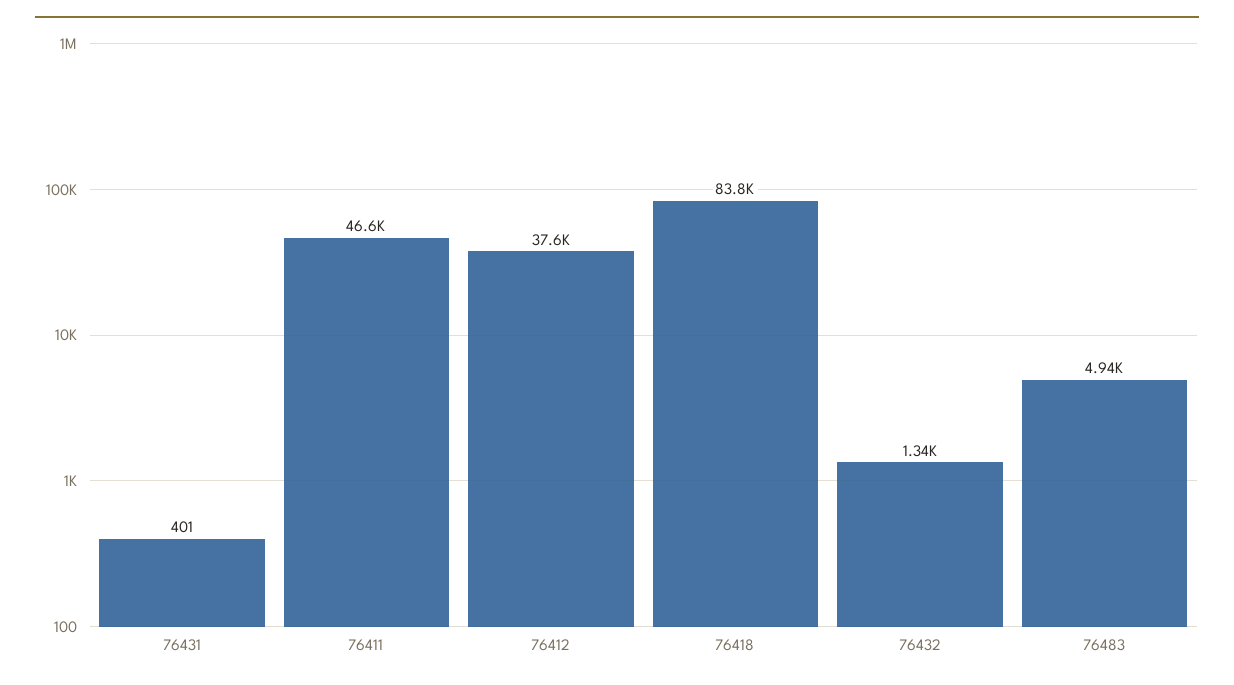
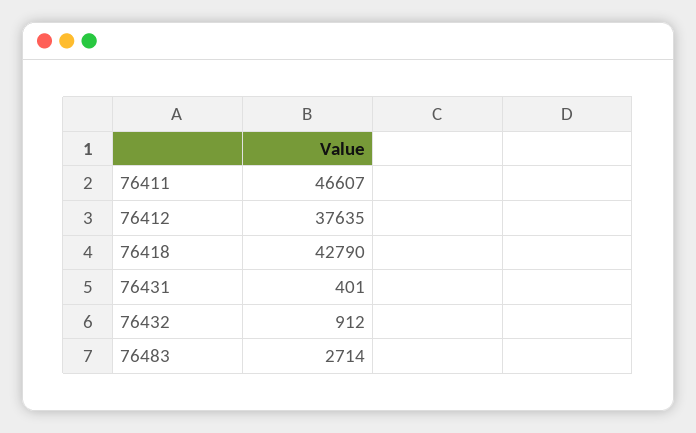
76418: 83800 -> 42790
76432: 1340 -> 912
76483: 4940 -> 2714

